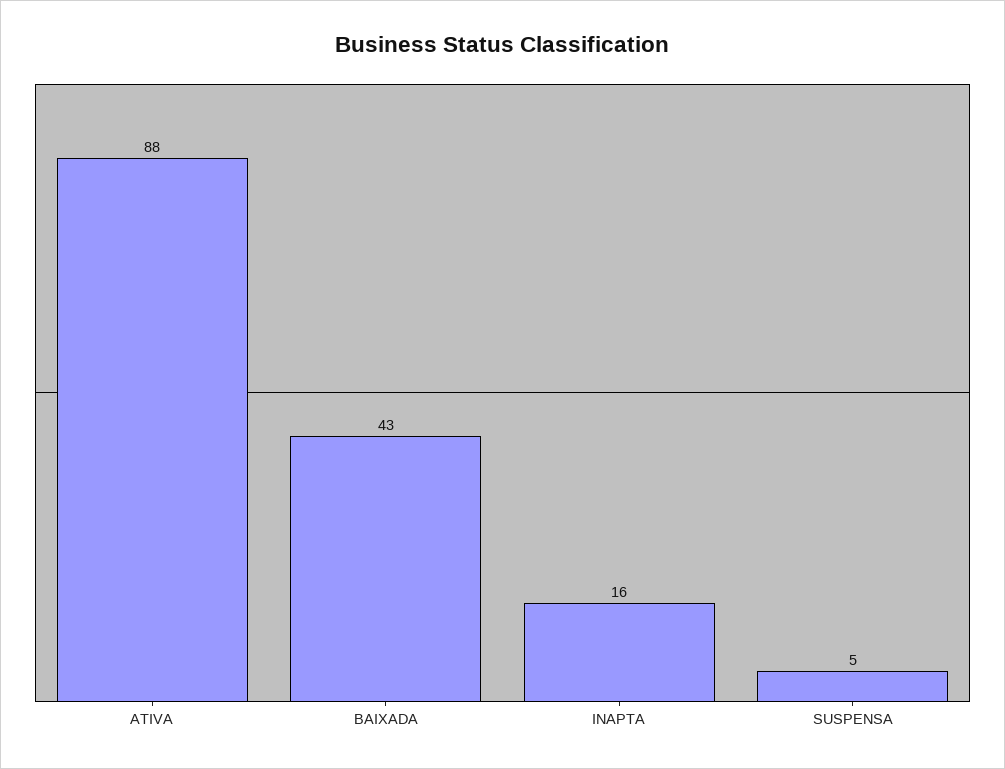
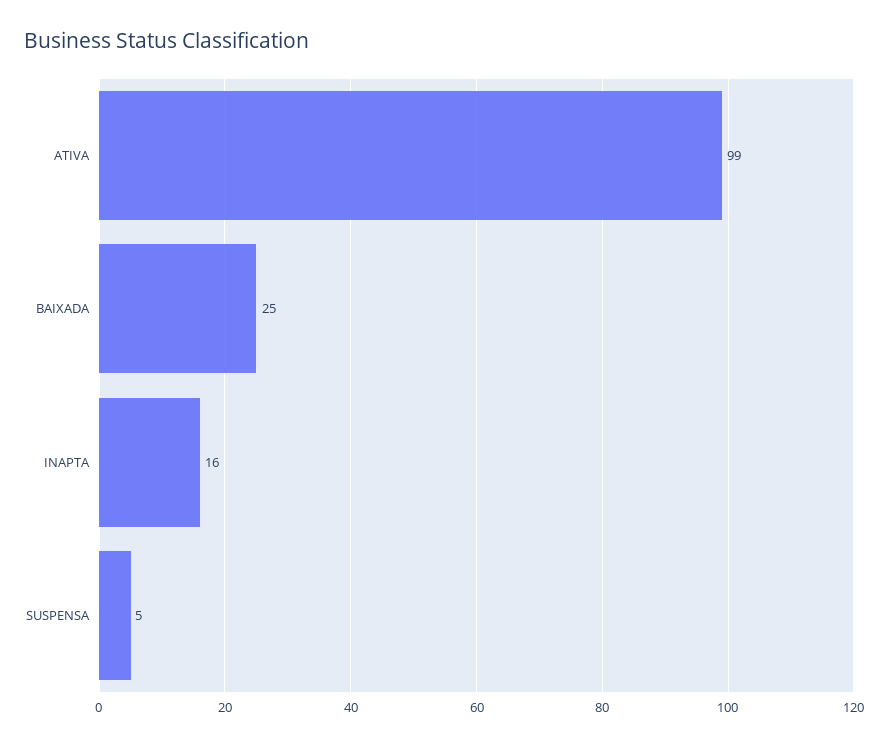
ATIVA: 88 -> 99
BAIXADA: 43 -> 25

